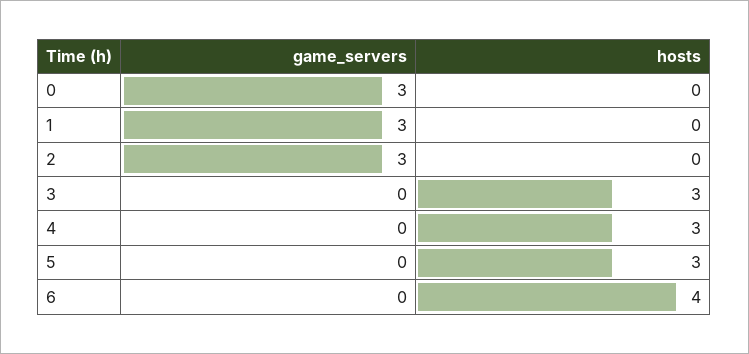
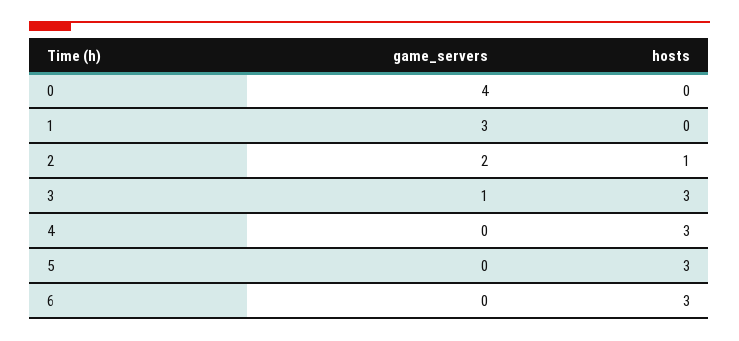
game_servers, 0: 3 -> 4
game_servers, 2: 3 -> 2
hosts, 2: 0 -> 1
game_servers, 3: 0 -> 1
hosts, 6: 4 -> 3

